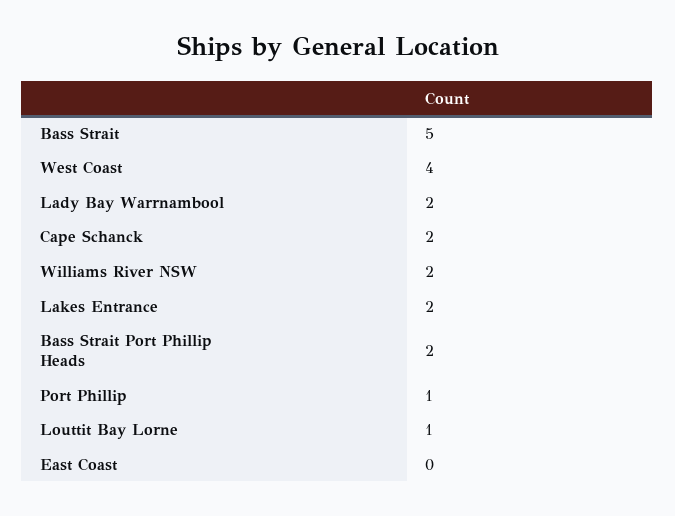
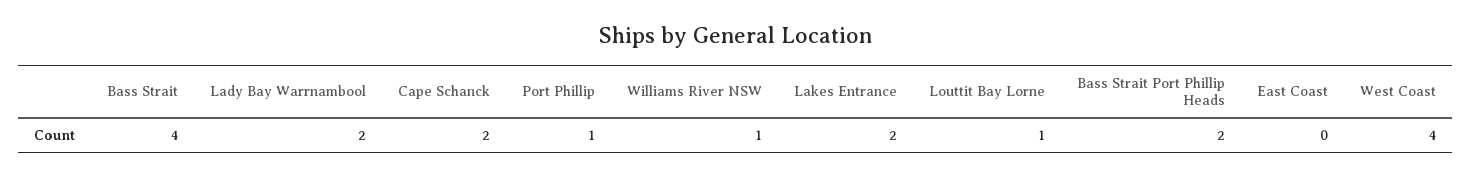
Bass Strait: 5 -> 4
Williams River NSW: 2 -> 1

